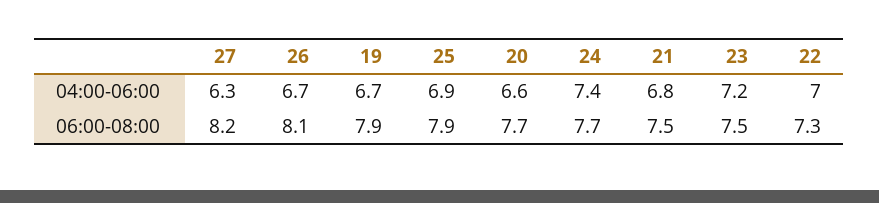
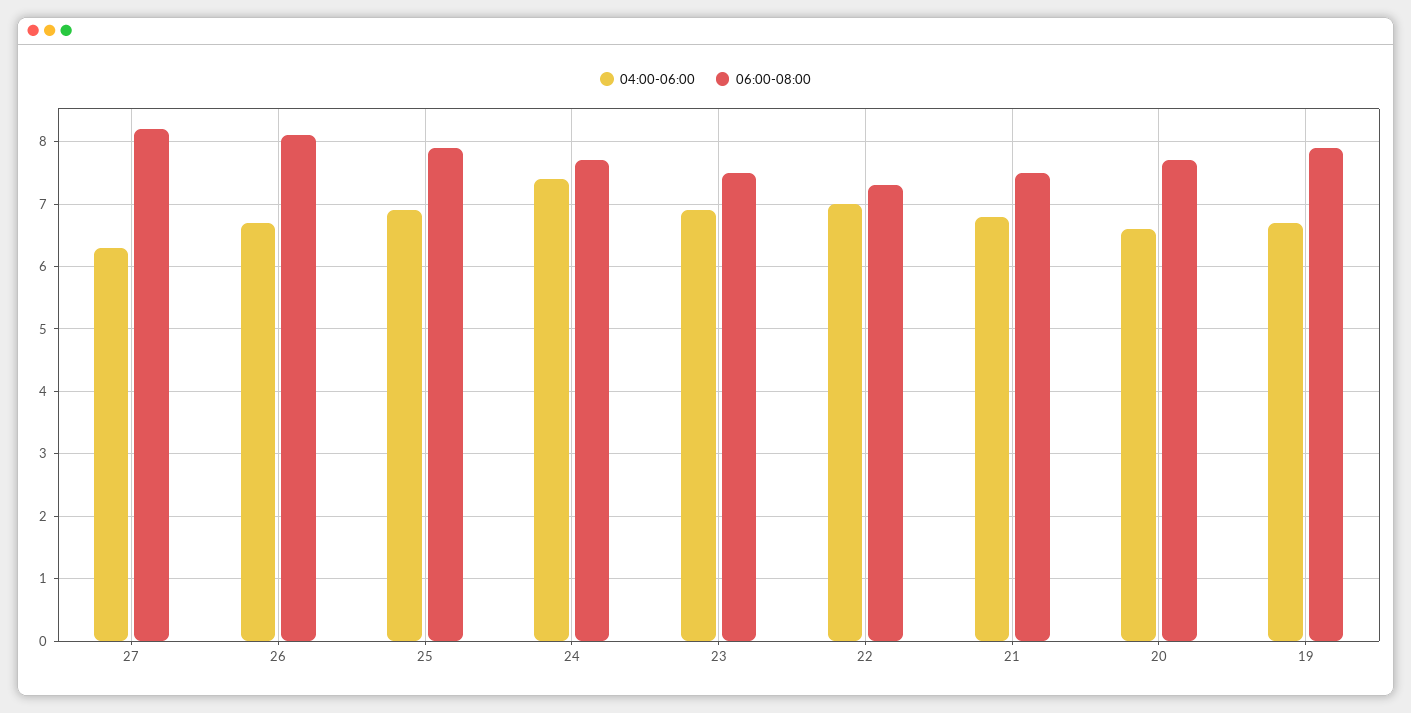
04:00-06:00, 23: 7.2 -> 6.9

